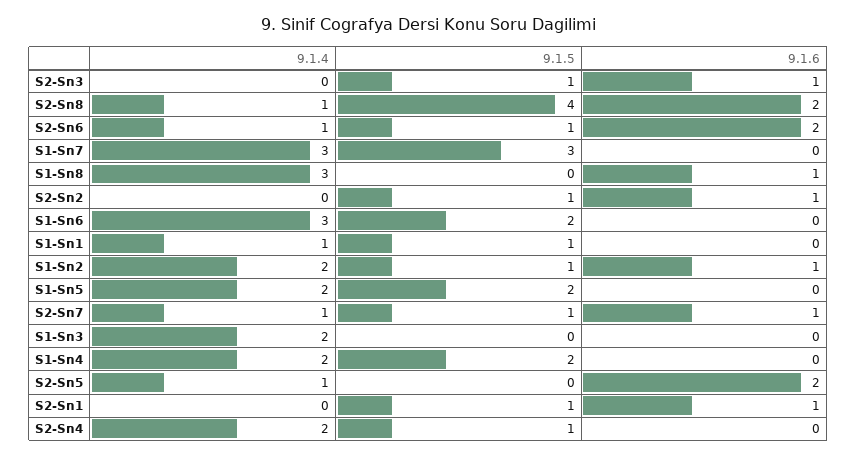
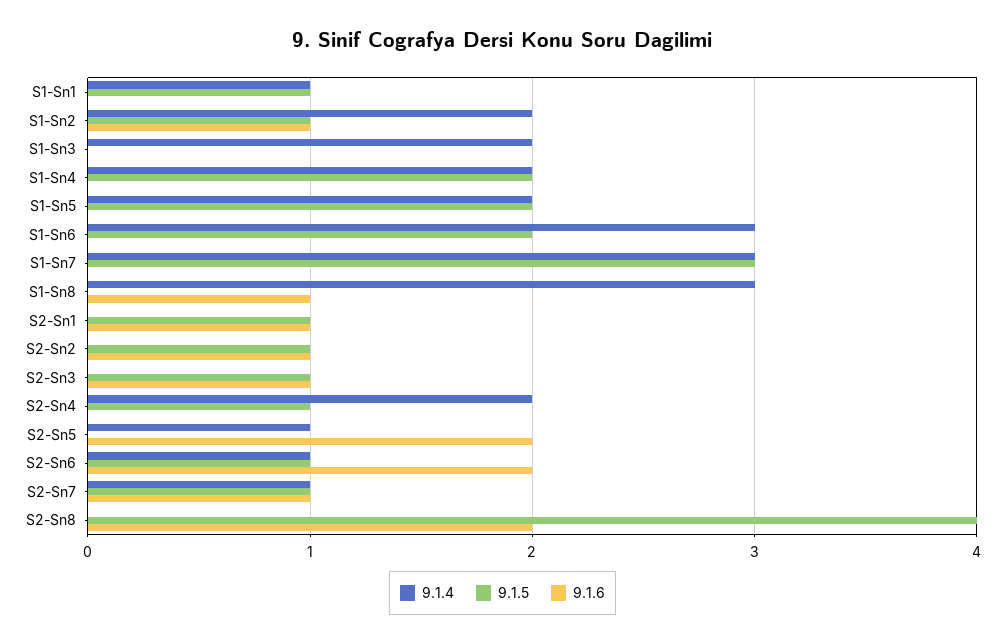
9.1.4, S2-Sn8: 1 -> 0

